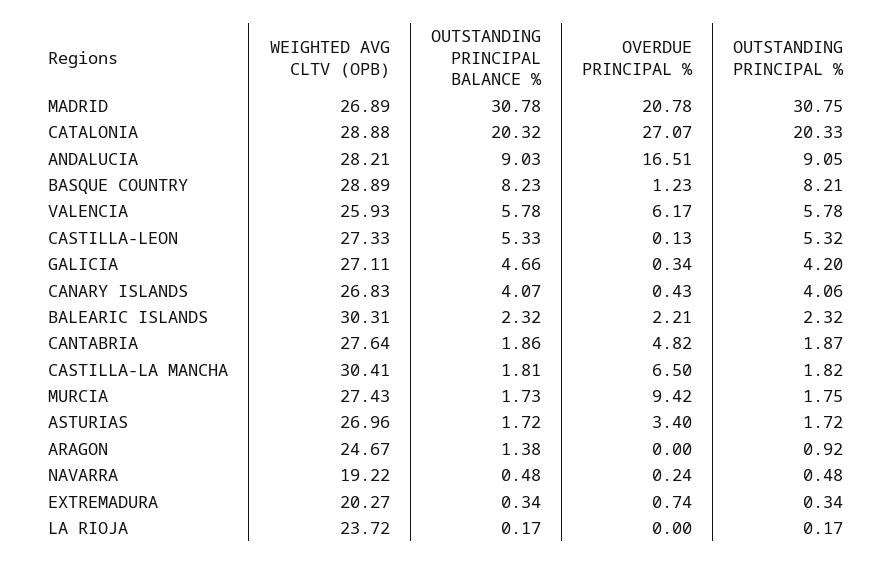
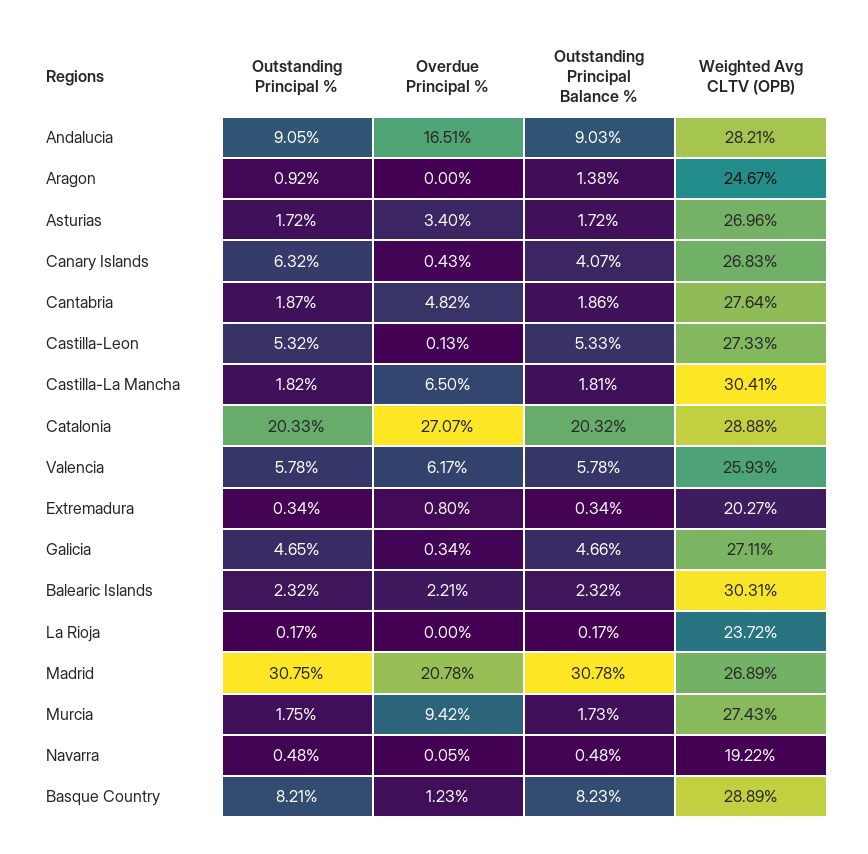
OUTSTANDING PRINCIPAL %, GALICIA: 4.2 -> 4.65
OUTSTANDING PRINCIPAL %, CANARY ISLANDS: 4.06 -> 6.32
OVERDUE PRINCIPAL %, NAVARRA: 0.24 -> 0.05
OVERDUE PRINCIPAL %, EXTREMADURA: 0.74 -> 0.8

